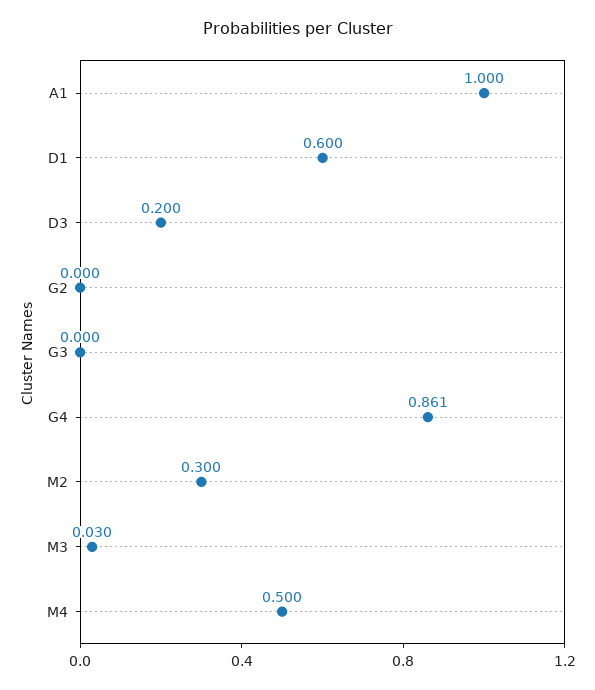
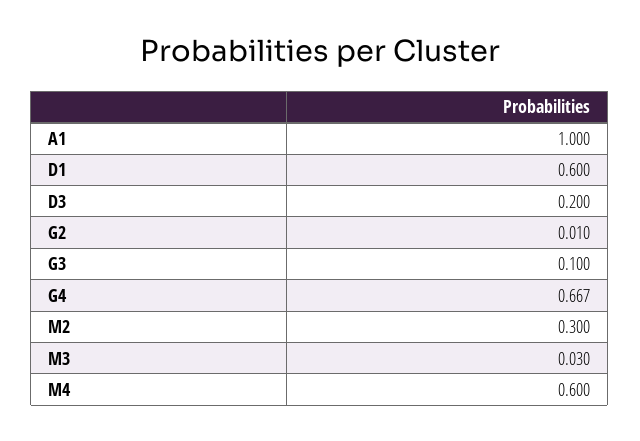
G2: 0 -> 0.01
G3: 0 -> 0.1
G4: 0.861 -> 0.667
M4: 0.5 -> 0.6

